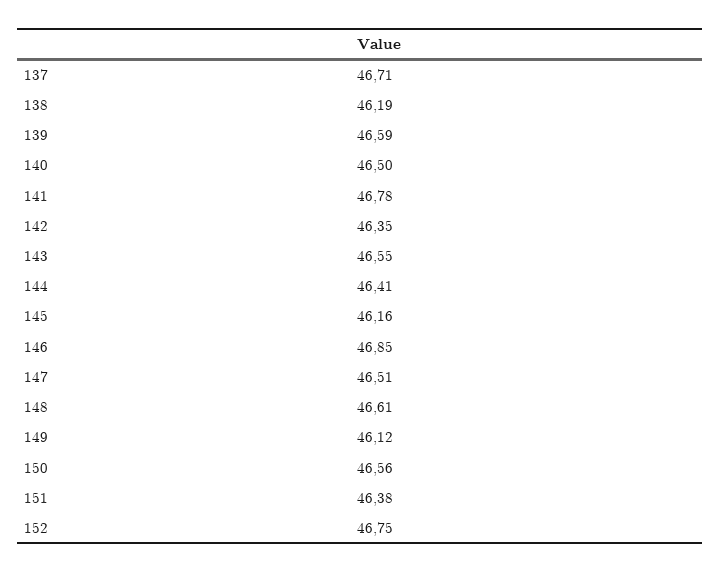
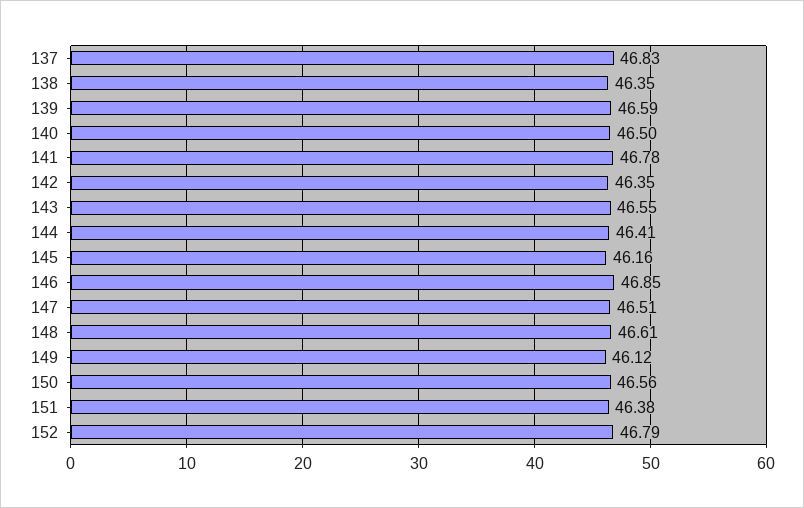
137: 46.71 -> 46.83
138: 46.19 -> 46.35
152: 46.75 -> 46.79

